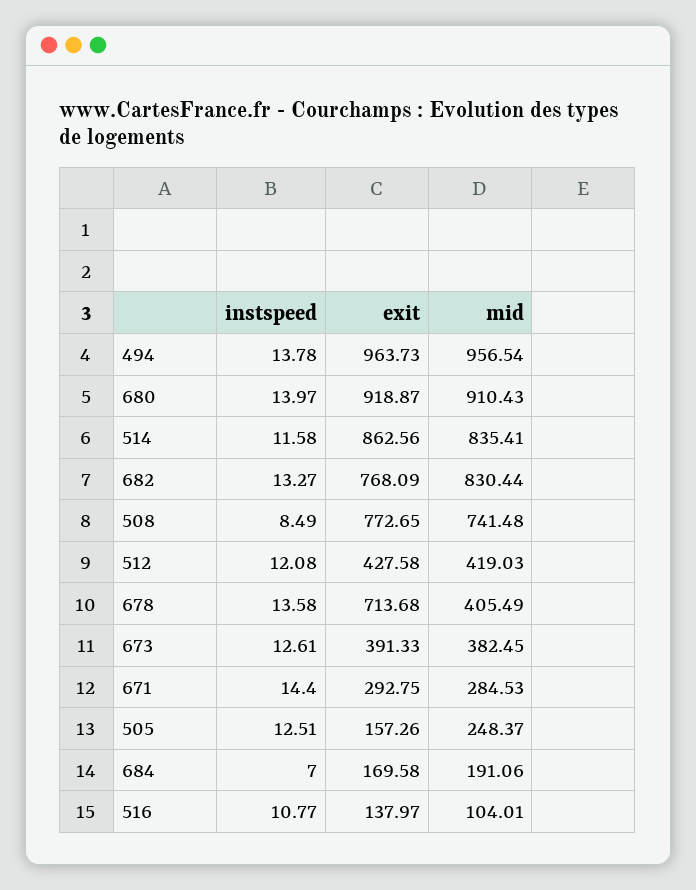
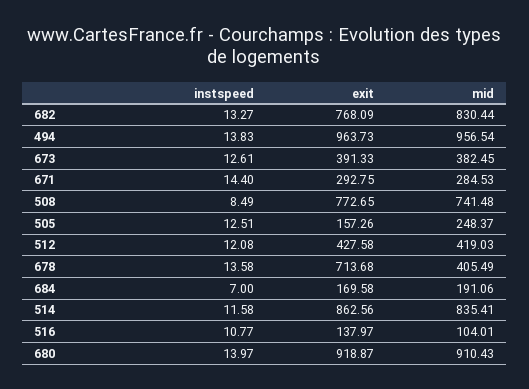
instspeed, 494: 13.78 -> 13.83

